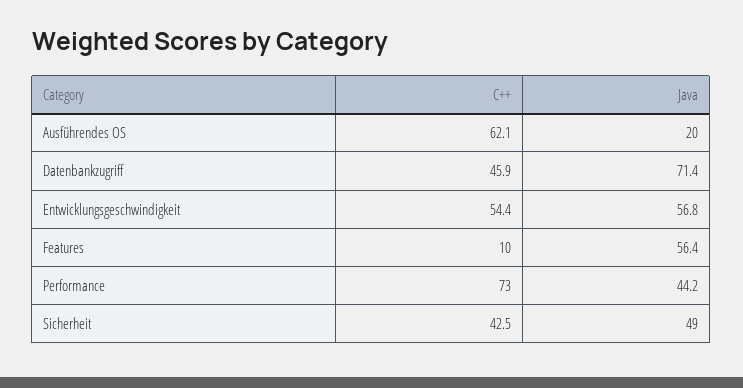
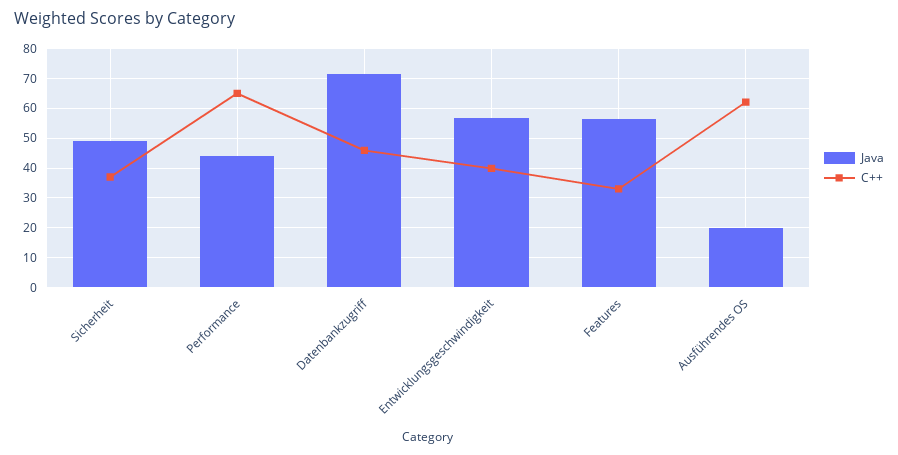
C++, Entwicklungsgeschwindigkeit: 54.4 -> 40
C++, Features: 10 -> 32.5
C++, Performance: 73 -> 65
C++, Sicherheit: 42.5 -> 37.5

